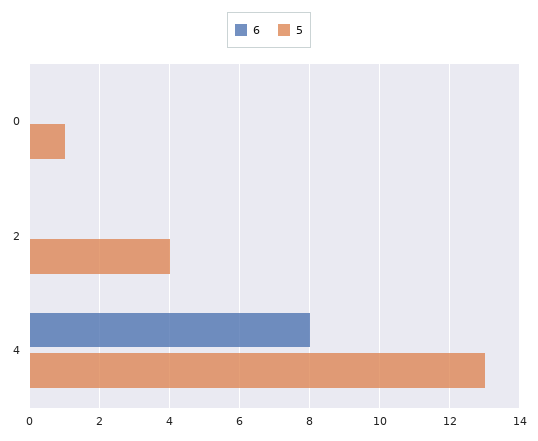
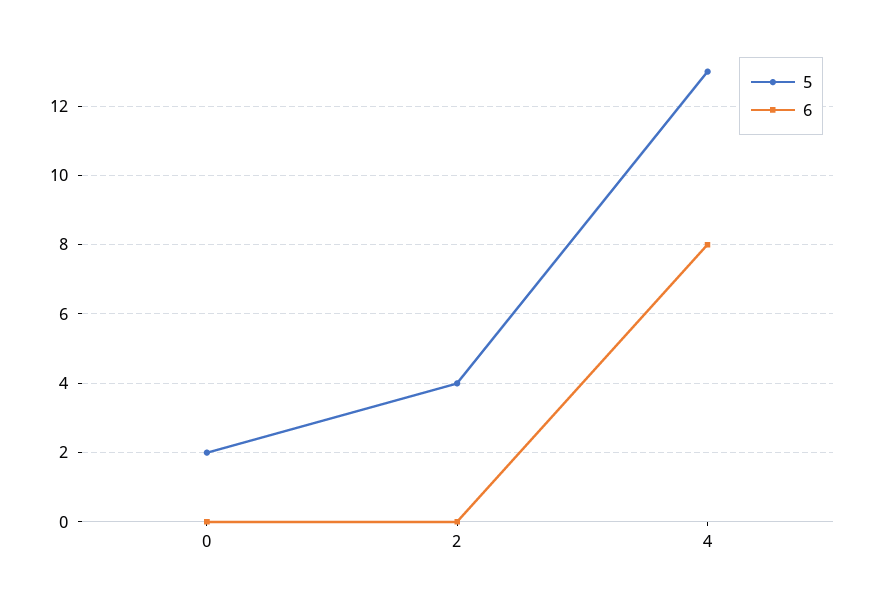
5, 0: 1 -> 2

